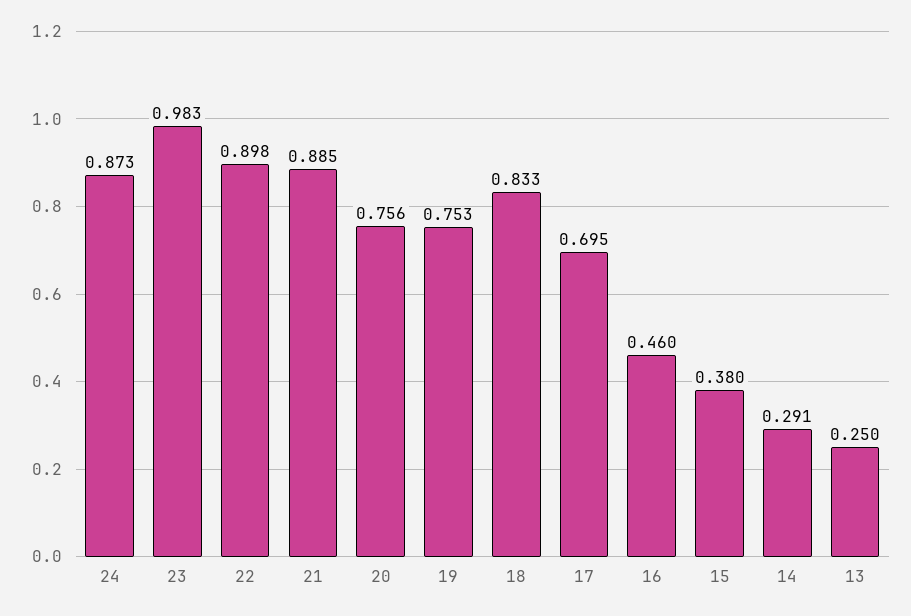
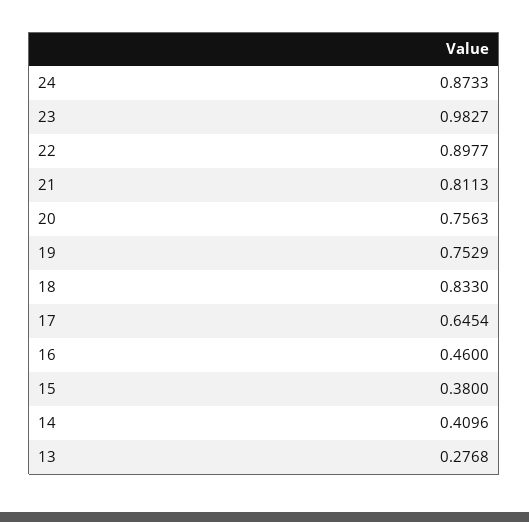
21: 0.885 -> 0.8113
17: 0.695 -> 0.6454
14: 0.291 -> 0.4096
13: 0.25 -> 0.2768

